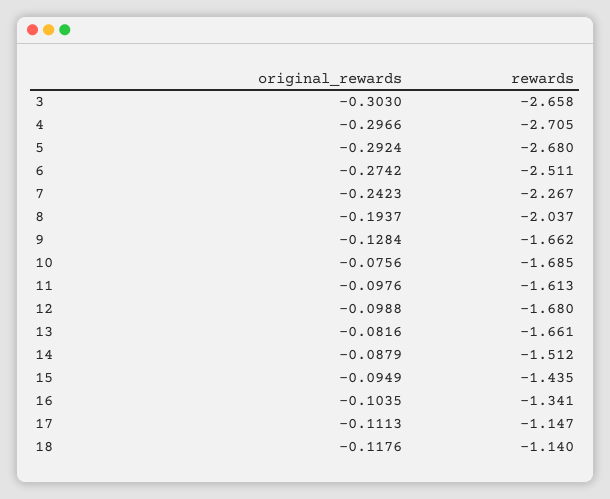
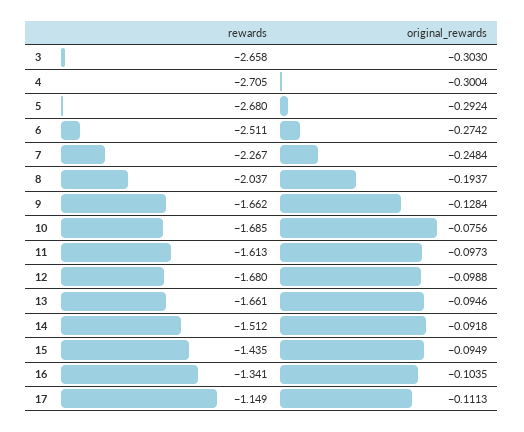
original_rewards, 4: -0.2966 -> -0.3004
original_rewards, 7: -0.2423 -> -0.2484
original_rewards, 11: -0.0976 -> -0.0973
original_rewards, 13: -0.0816 -> -0.0946
original_rewards, 14: -0.0879 -> -0.0918
rewards, 17: -1.147 -> -1.149
original_rewards, 18: -0.1176 -> none
rewards, 18: -1.14 -> none

